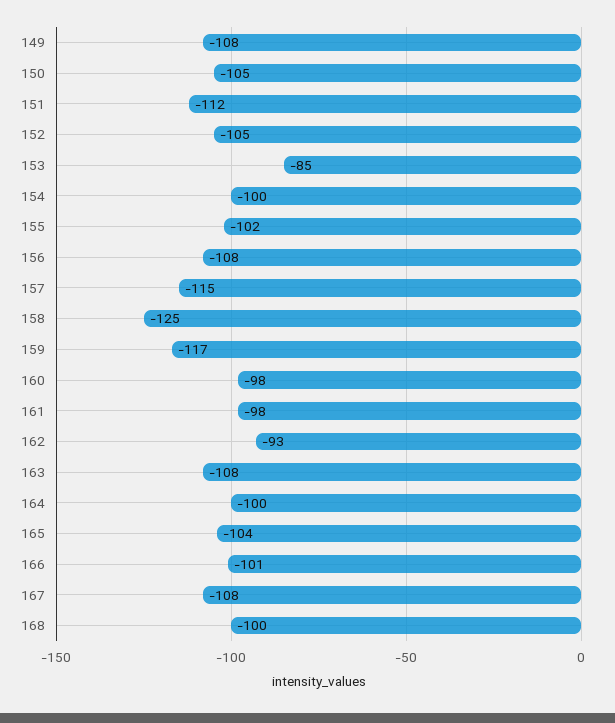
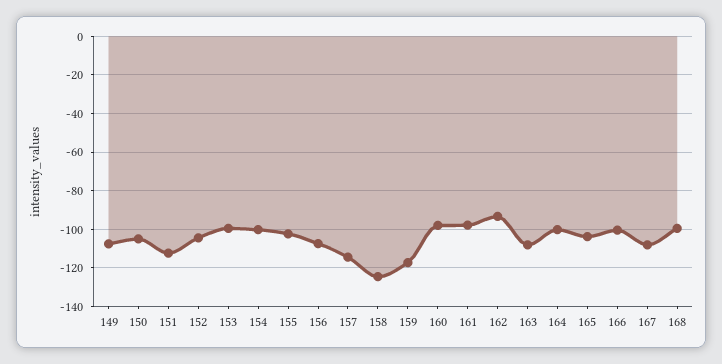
153: -85 -> -100

